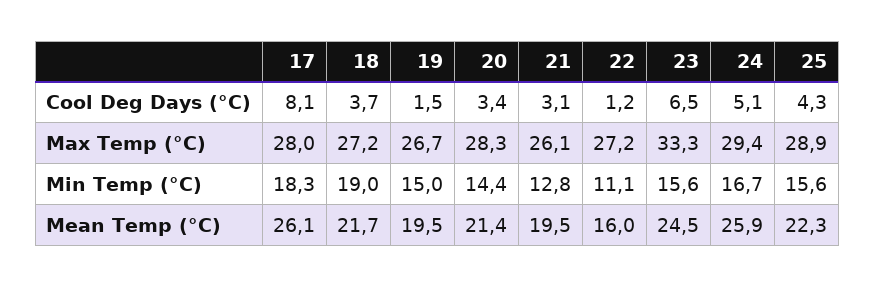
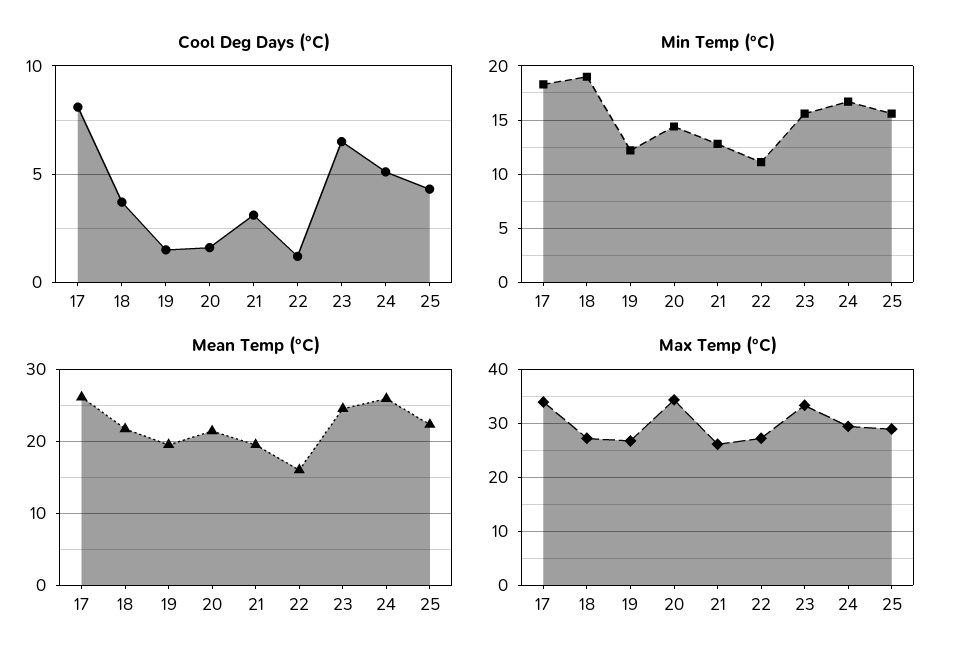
Cool Deg Days (°C), 20: 3.4 -> 1.5
Max Temp (°C), 17: 28 -> 34
Max Temp (°C), 20: 28.3 -> 34
Min Temp (°C), 19: 15 -> 12

